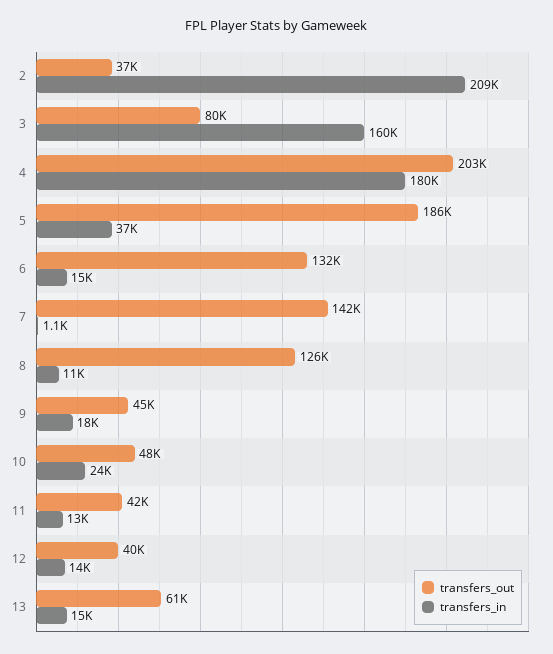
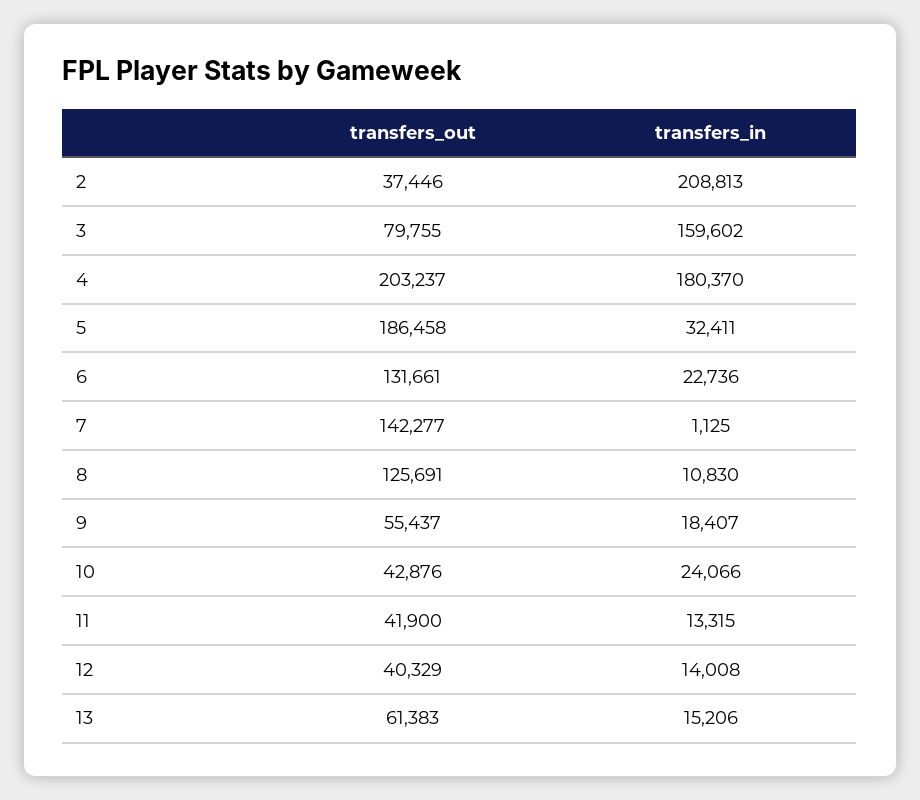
transfers_in, 5: 37000 -> 32411
transfers_in, 6: 15000 -> 22736
transfers_out, 9: 45000 -> 55437
transfers_out, 10: 48000 -> 42876

